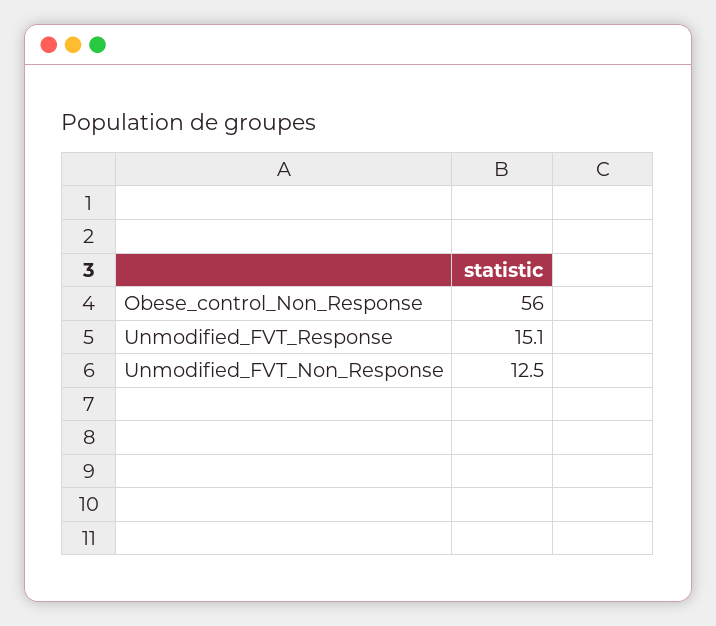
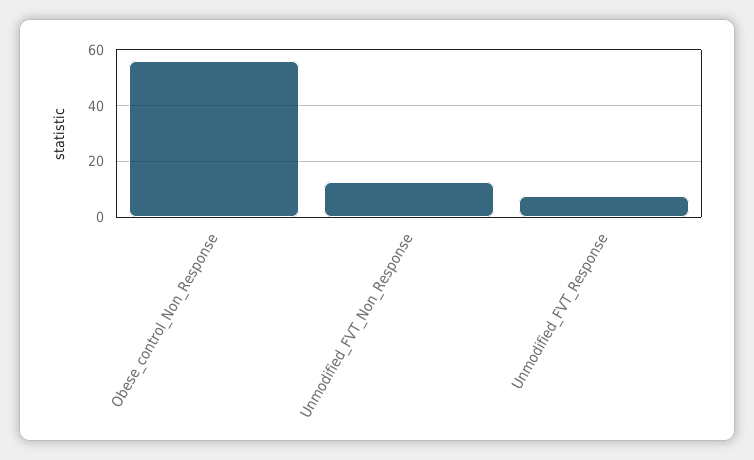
Unmodified_FVT_Response: 15.1 -> 7.5

